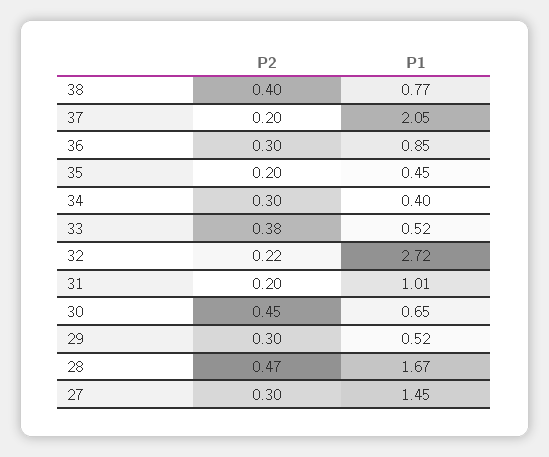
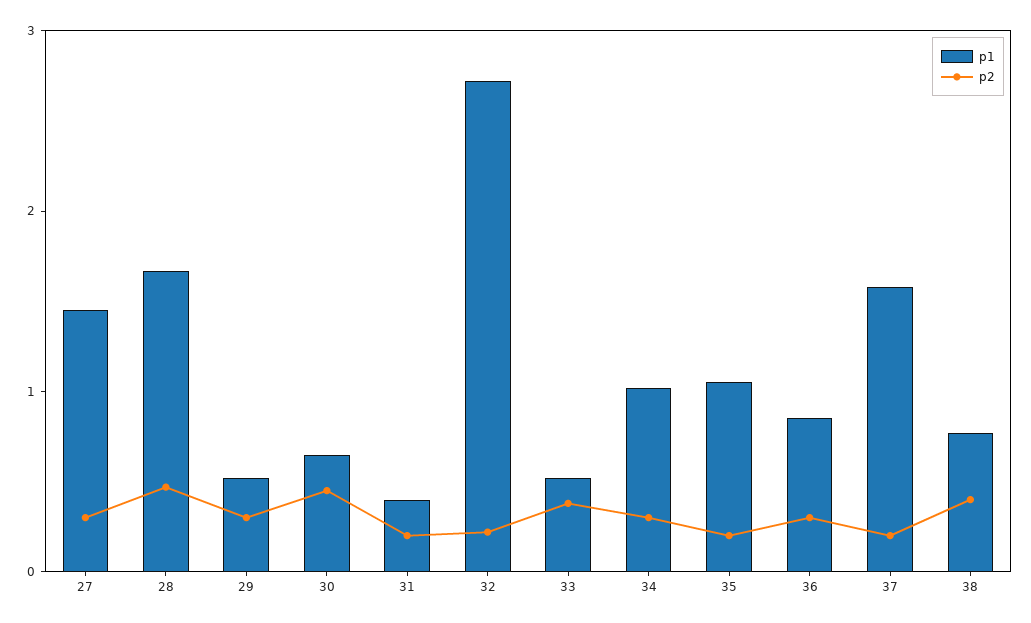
P1, 37: 2.05 -> 1.6
P1, 35: 0.45 -> 1
P1, 34: 0.4 -> 1
P1, 31: 1.01 -> 0.4

